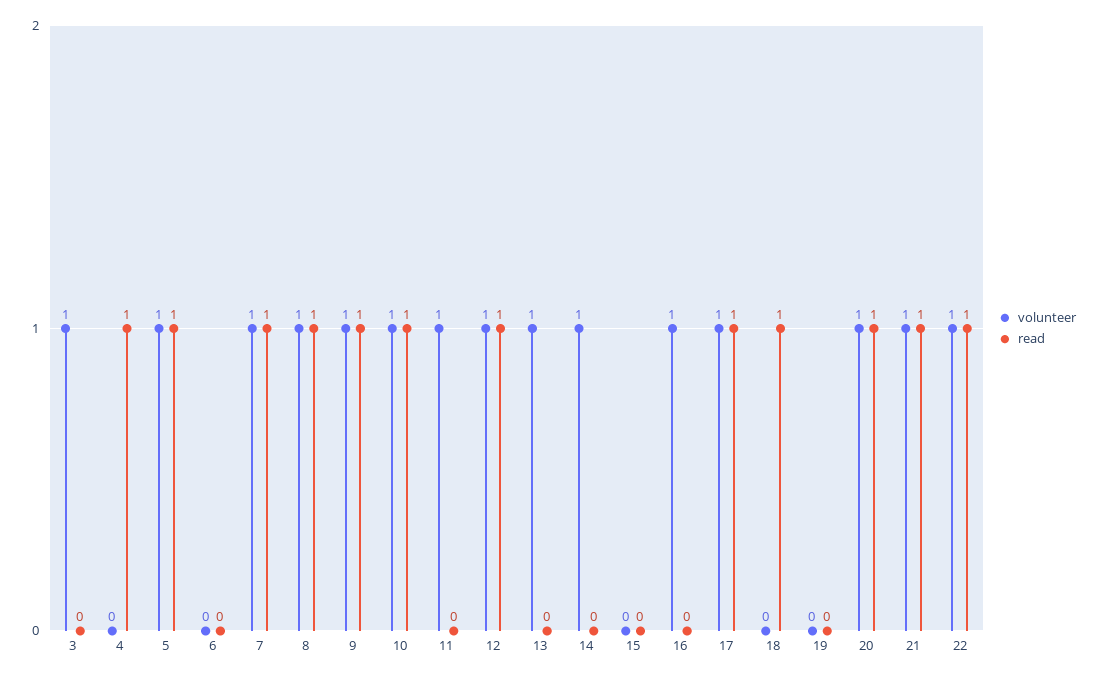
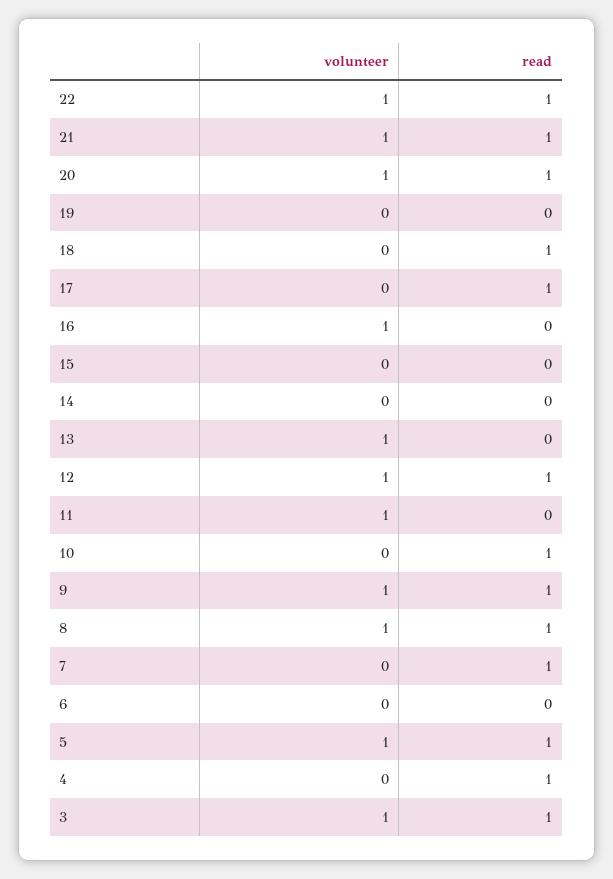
read, 3: 0 -> 1
volunteer, 7: 1 -> 0
volunteer, 10: 1 -> 0
volunteer, 14: 1 -> 0
volunteer, 17: 1 -> 0

